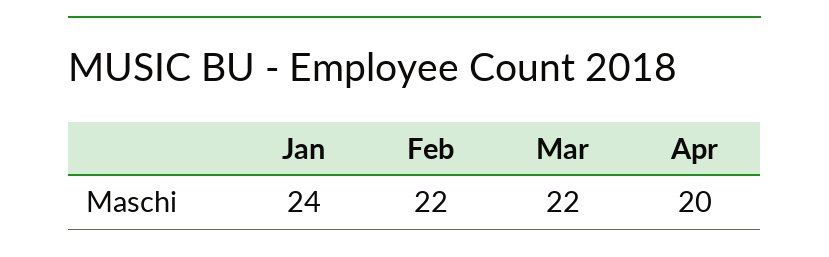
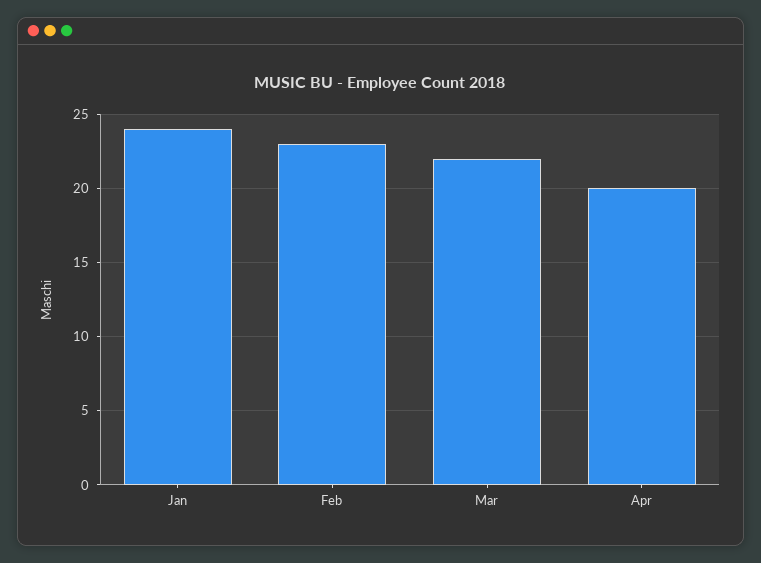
Feb: 22 -> 23

